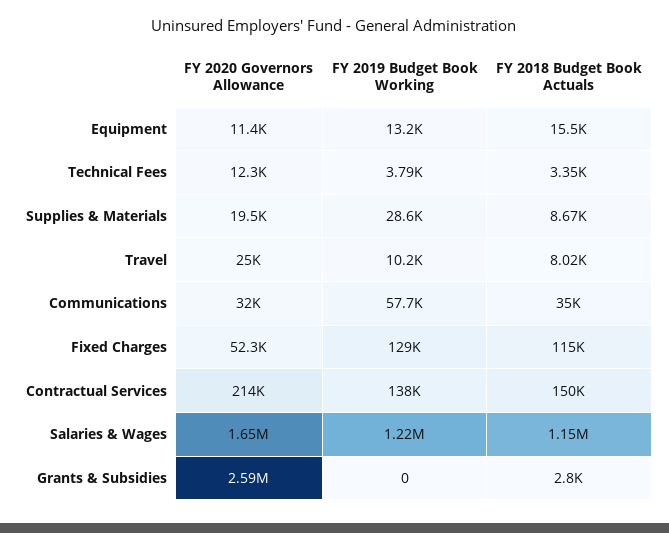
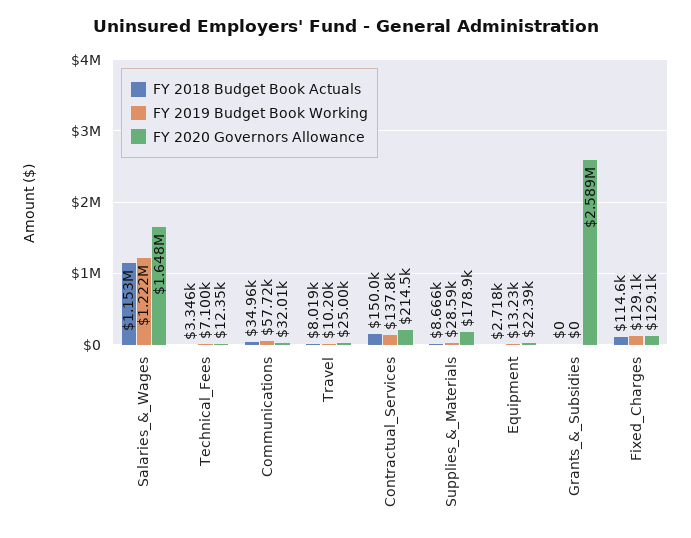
FY 2020 Governors Allowance, Equipment: 11400 -> 22390
FY 2018 Budget Book Actuals, Equipment: 15500 -> 2718
FY 2019 Budget Book Working, Technical Fees: 3790 -> 7100
FY 2020 Governors Allowance, Supplies & Materials: 19500 -> 178900
FY 2020 Governors Allowance, Fixed Charges: 52300 -> 129100
FY 2018 Budget Book Actuals, Grants & Subsidies: 2800 -> 0

